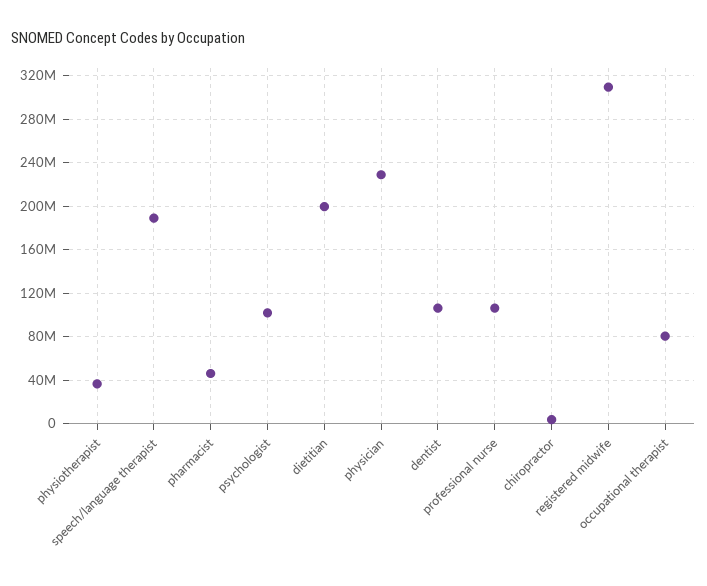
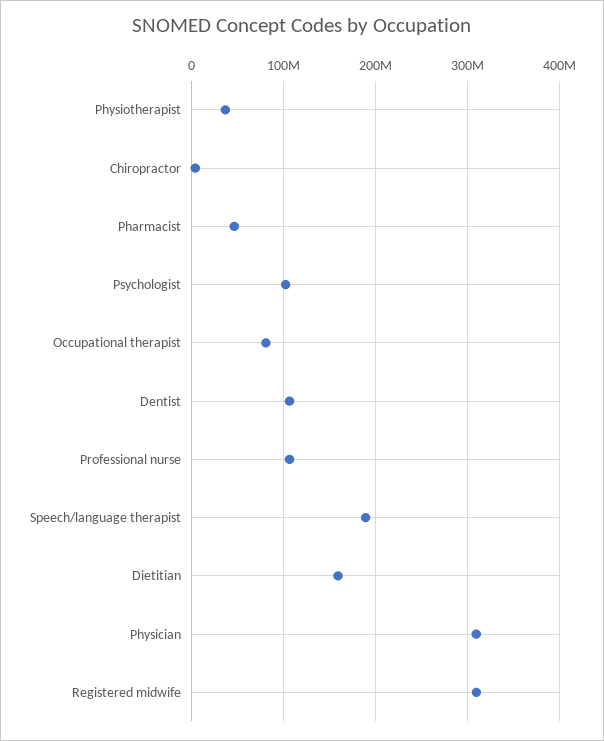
dietitian: 200000000 -> 160000000
physician: 230000000 -> 310000000

